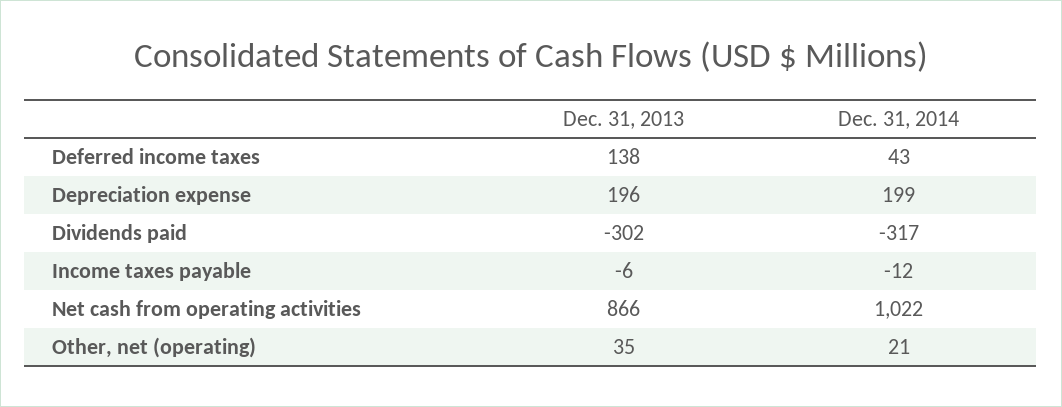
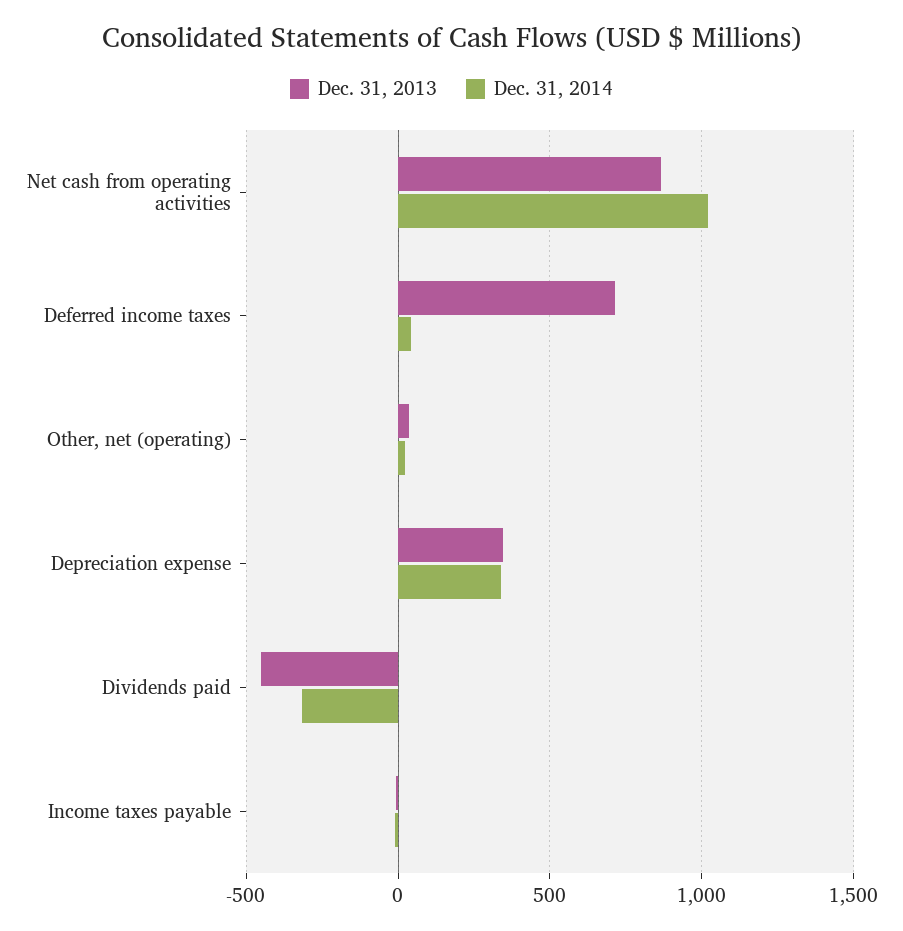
Dec. 31, 2013, Deferred income taxes: 138 -> 700
Dec. 31, 2013, Depreciation expense: 196 -> 350
Dec. 31, 2014, Depreciation expense: 199 -> 350
Dec. 31, 2013, Dividends paid: -302 -> -450

